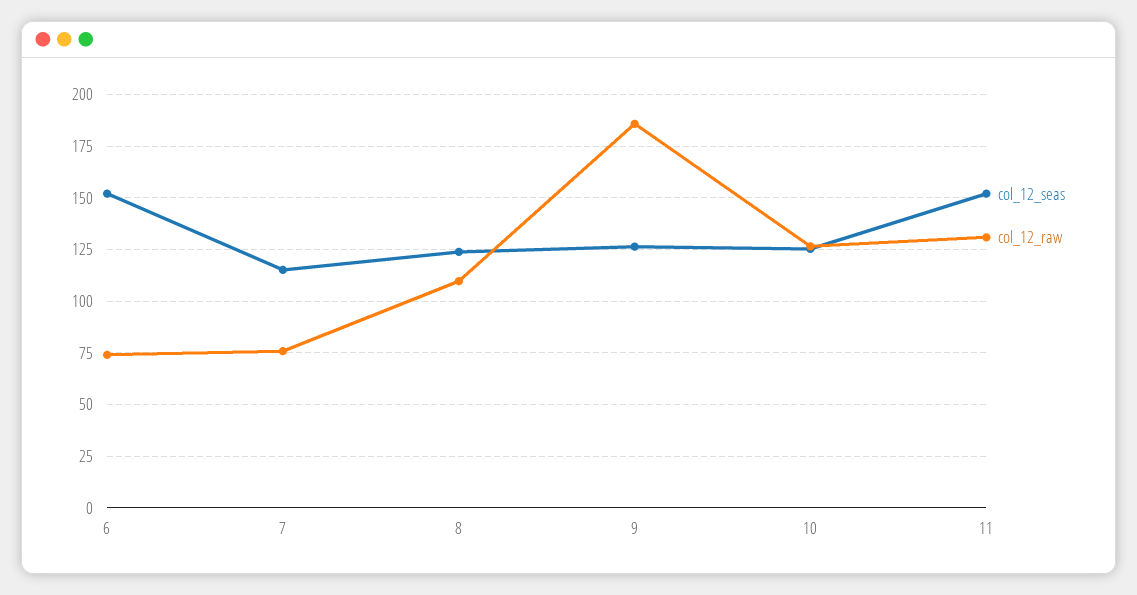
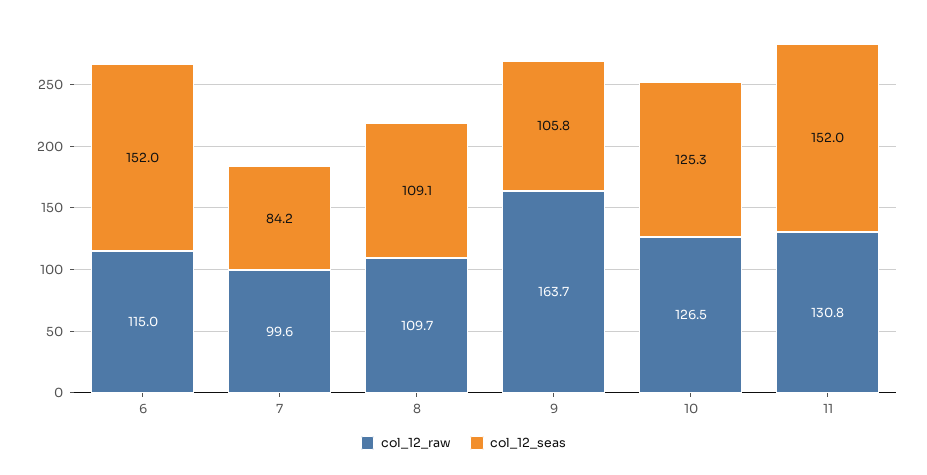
col_12_raw, 6: 75 -> 115
col_12_seas, 7: 115 -> 84.2
col_12_raw, 7: 75 -> 99.6
col_12_seas, 8: 125 -> 109.1
col_12_seas, 9: 125 -> 105.8
col_12_raw, 9: 185 -> 163.7

